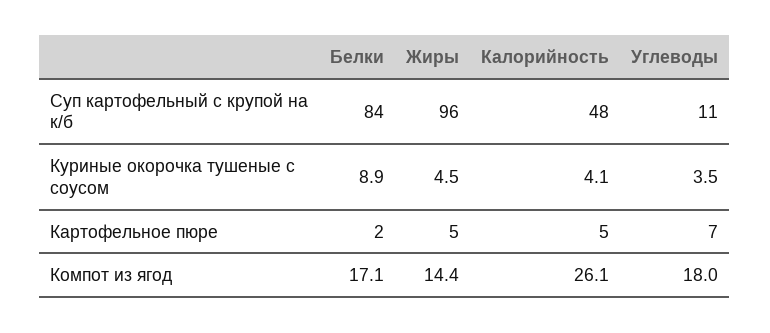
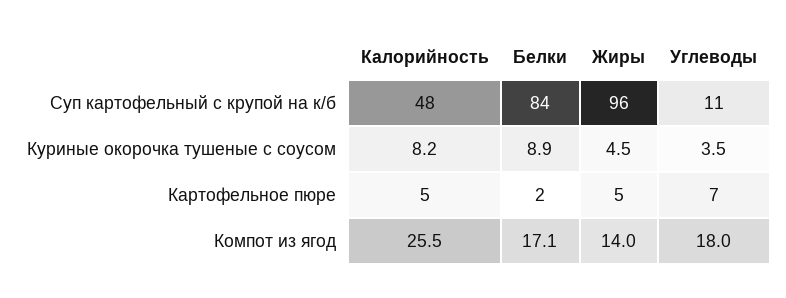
Калорийность, Куриные окорочка тушеные с соусом: 4.1 -> 8.2
Жиры, Компот из ягод: 14.4 -> 14
Калорийность, Компот из ягод: 26.1 -> 25.5

